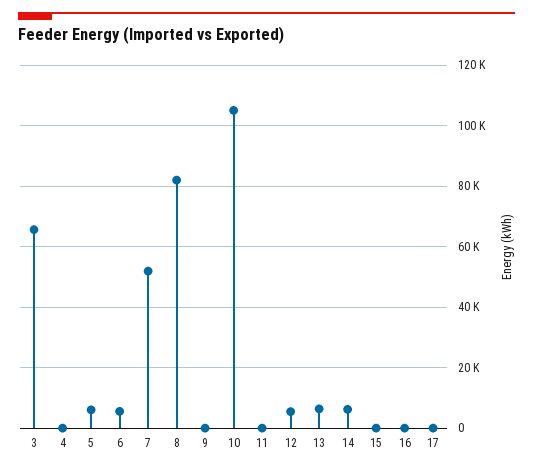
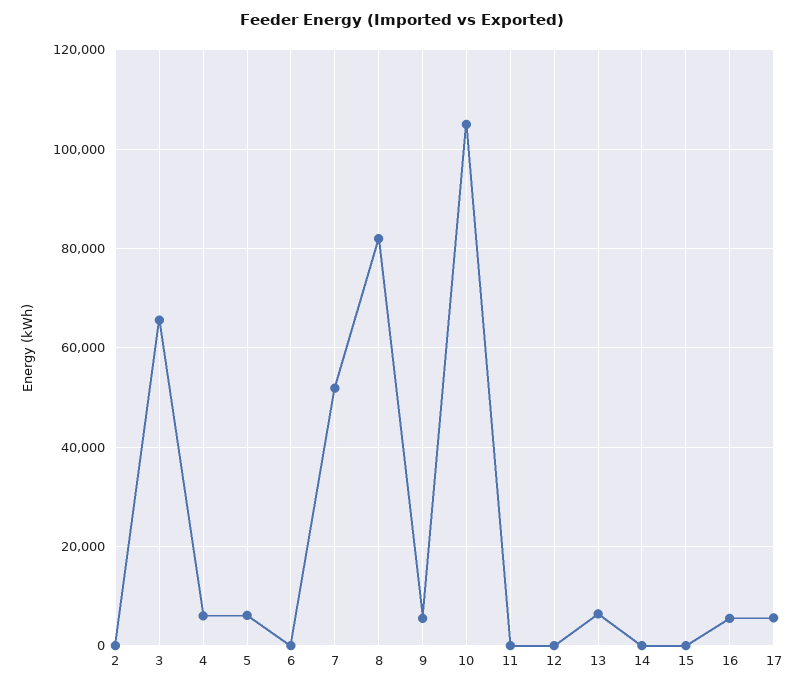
4: 0 -> 6000
6: 6000 -> 0
9: 0 -> 6000
12: 6000 -> 0
14: 6000 -> 0
16: 0 -> 6000
17: 0 -> 6000
2: none -> 0

